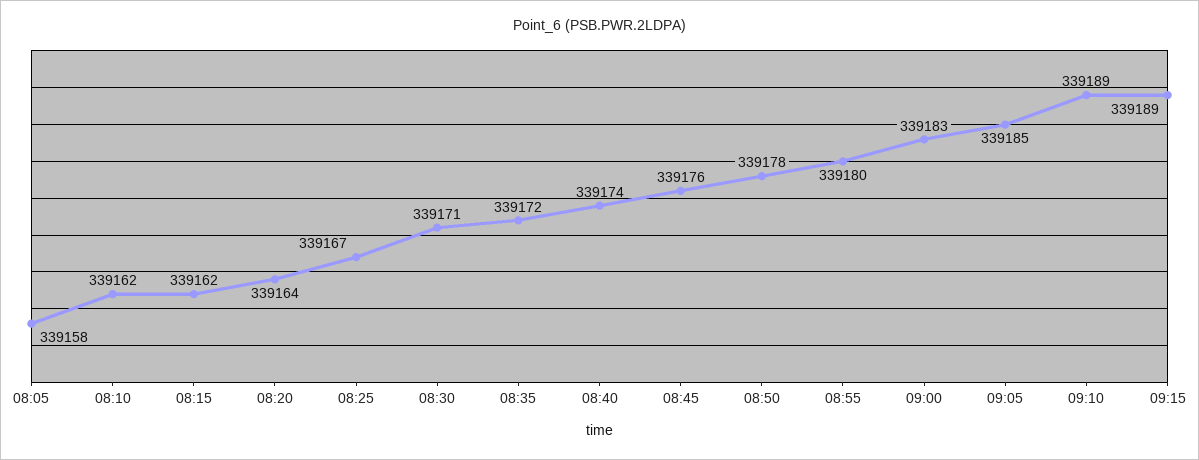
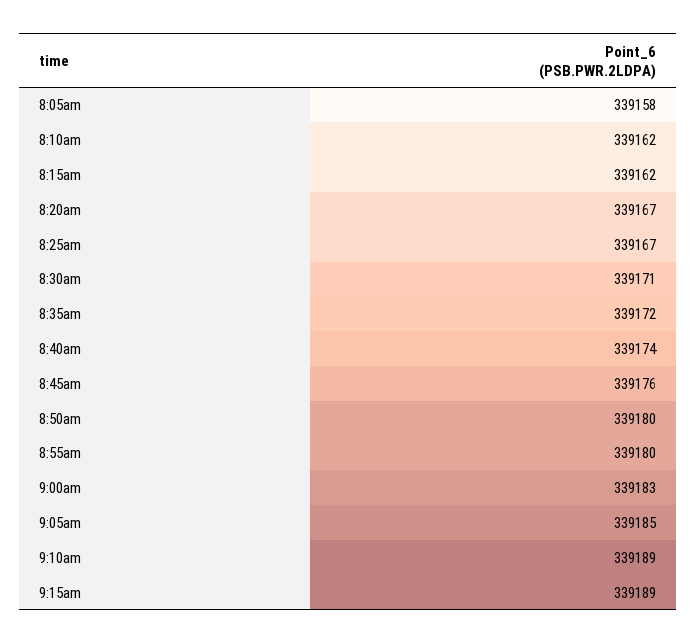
08:20: 339164 -> 339167
08:50: 339178 -> 339180

